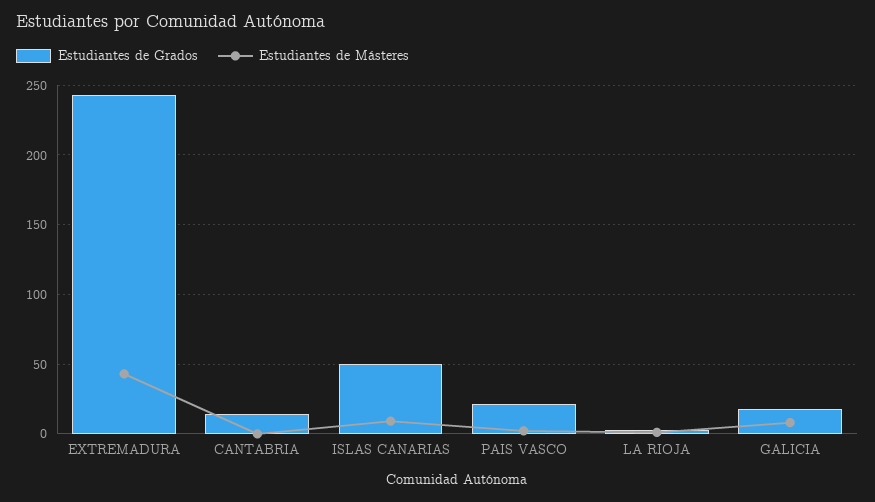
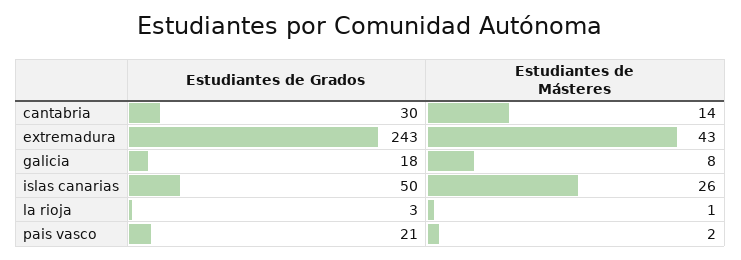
Estudiantes de Grados, CANTABRIA: 15 -> 30
Estudiantes de Másteres, CANTABRIA: 0 -> 14
Estudiantes de Másteres, ISLAS CANARIAS: 10 -> 26

